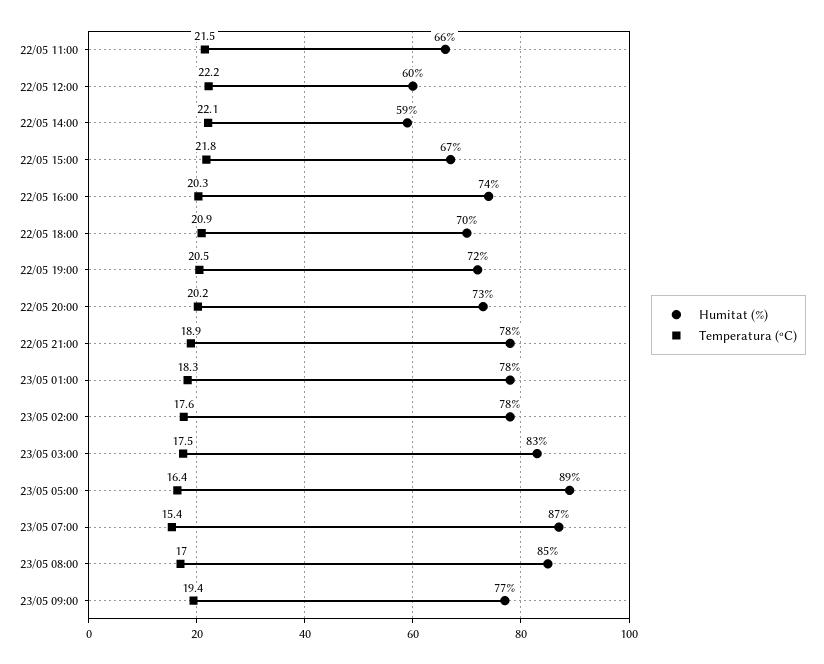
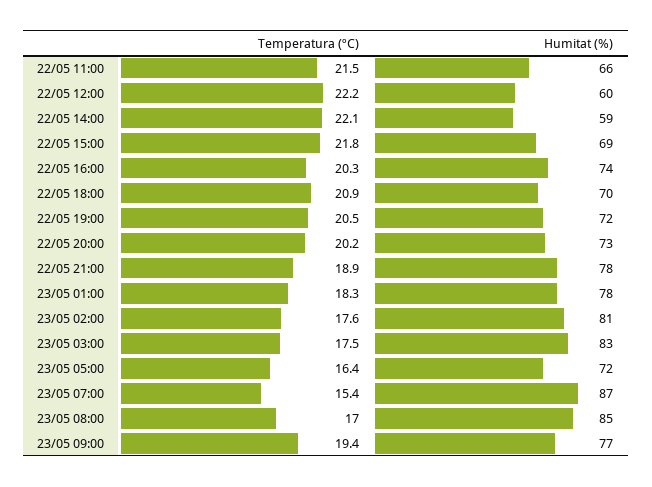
Humitat (%), 22/05 15:00: 67 -> 69
Humitat (%), 23/05 02:00: 78 -> 81
Humitat (%), 23/05 05:00: 89 -> 72

